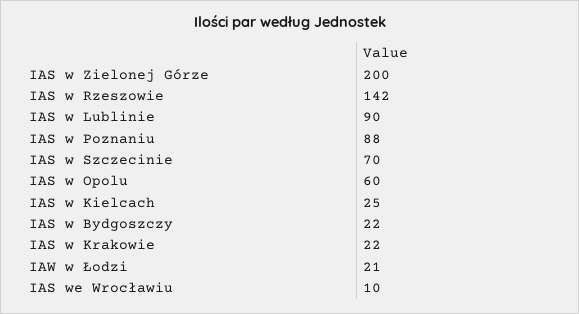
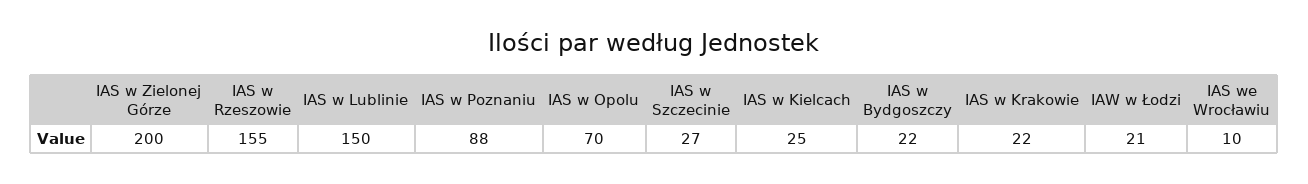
IAS w Rzeszowie: 142 -> 155
IAS w Lublinie: 90 -> 150
IAS w Szczecinie: 70 -> 27
IAS w Opolu: 60 -> 70

